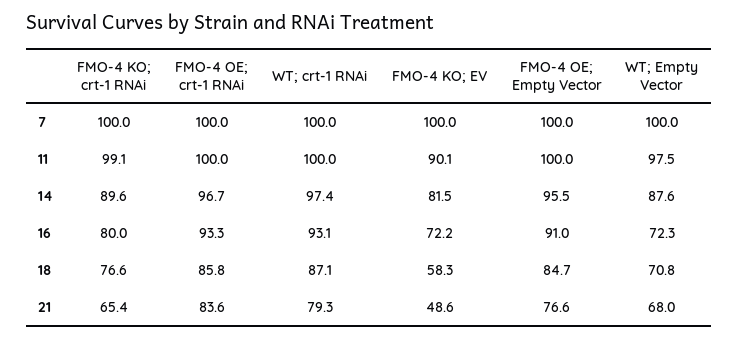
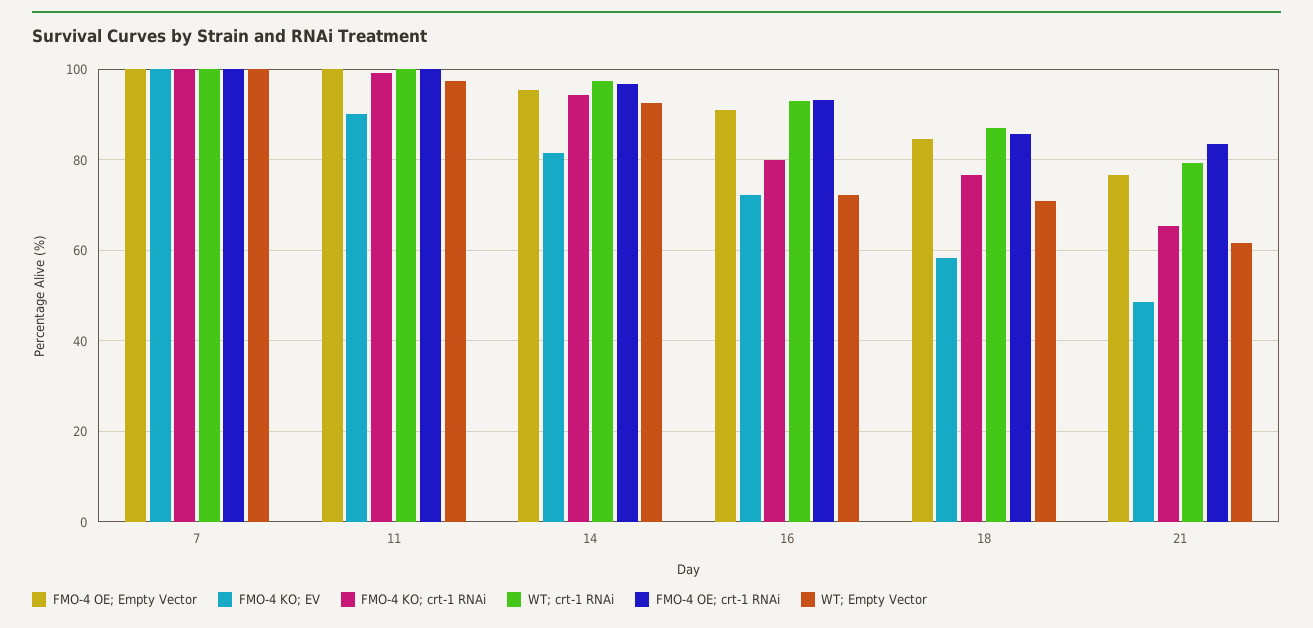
FMO-4 KO; crt-1 RNAi, 14: 89.6 -> 94
WT; Empty Vector, 14: 87.6 -> 92
WT; Empty Vector, 21: 68 -> 62

